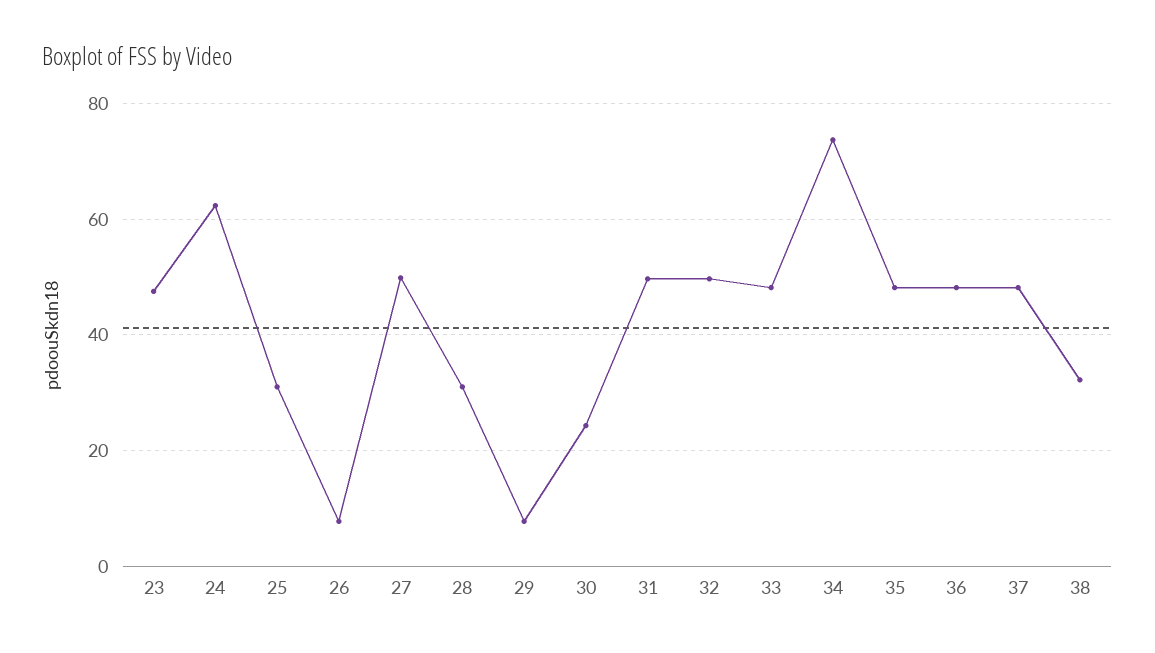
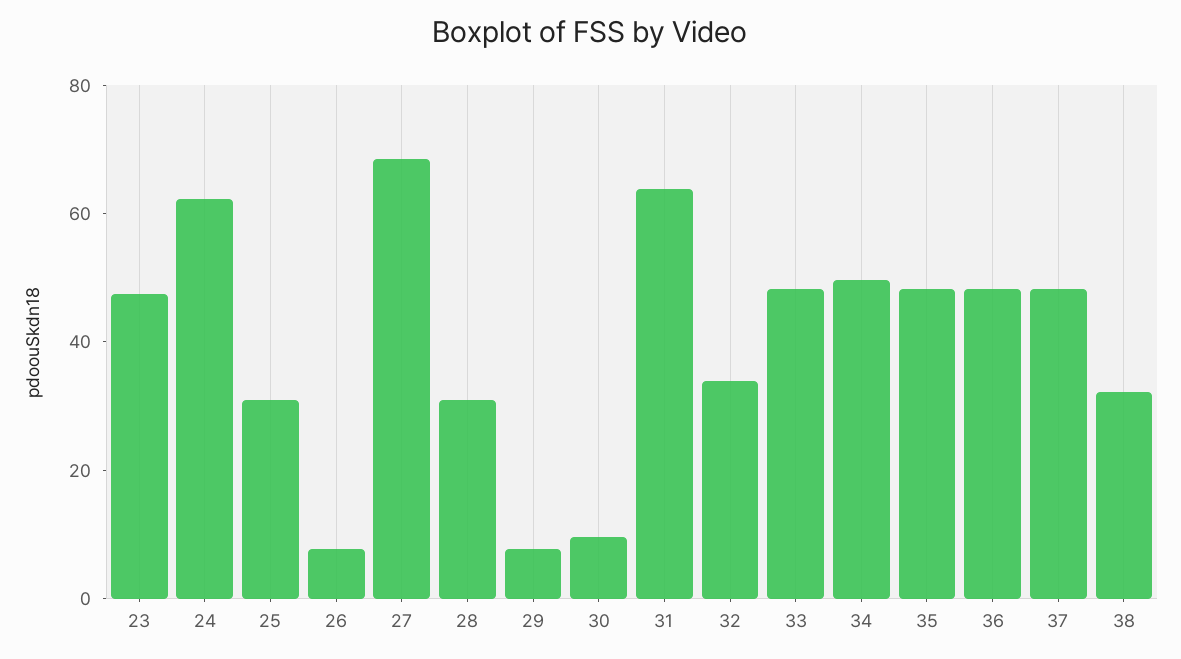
27: 50 -> 70
30: 24 -> 10
31: 50 -> 65
32: 50 -> 35
34: 74 -> 50

